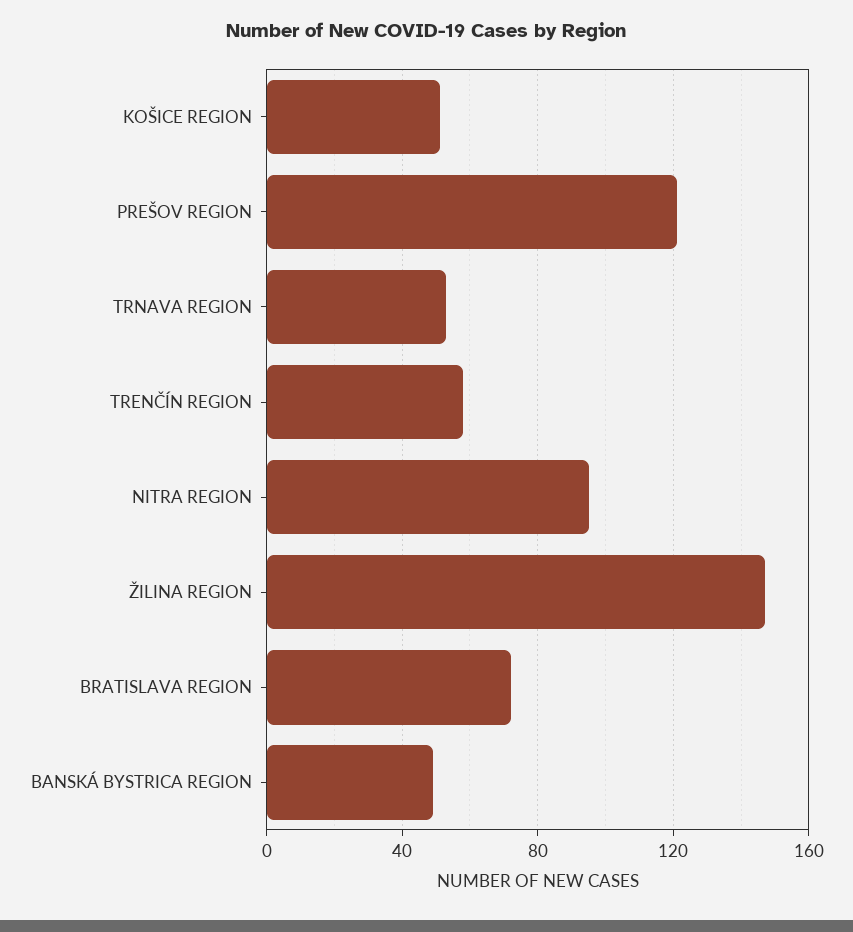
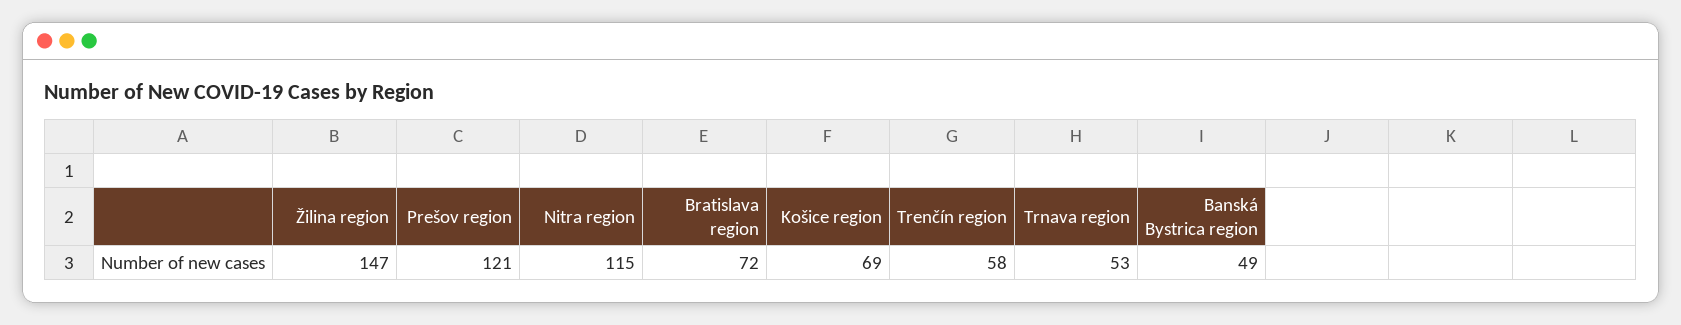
KOŠICE REGION: 50 -> 69
NITRA REGION: 95 -> 115

